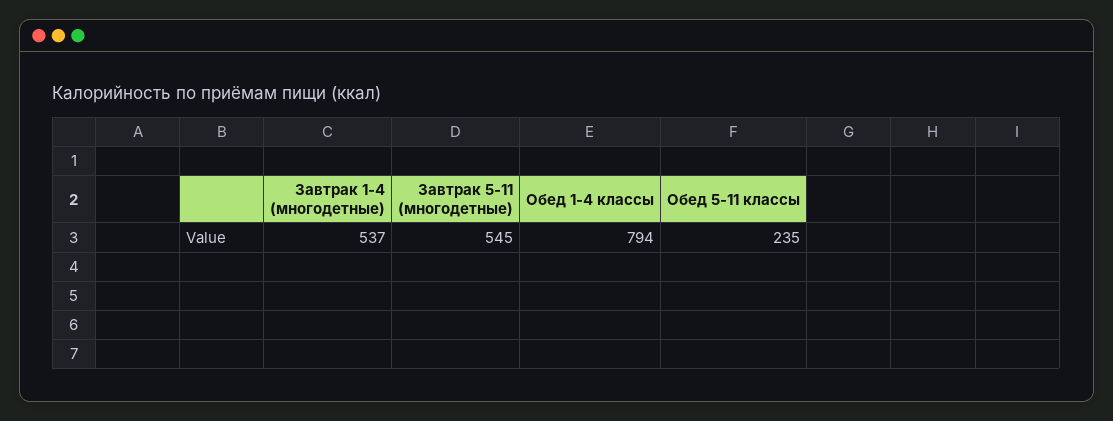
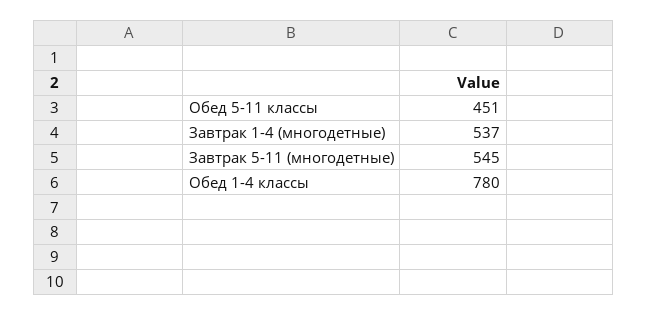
Обед 1-4 классы: 794 -> 780
Обед 5-11 классы: 235 -> 451

